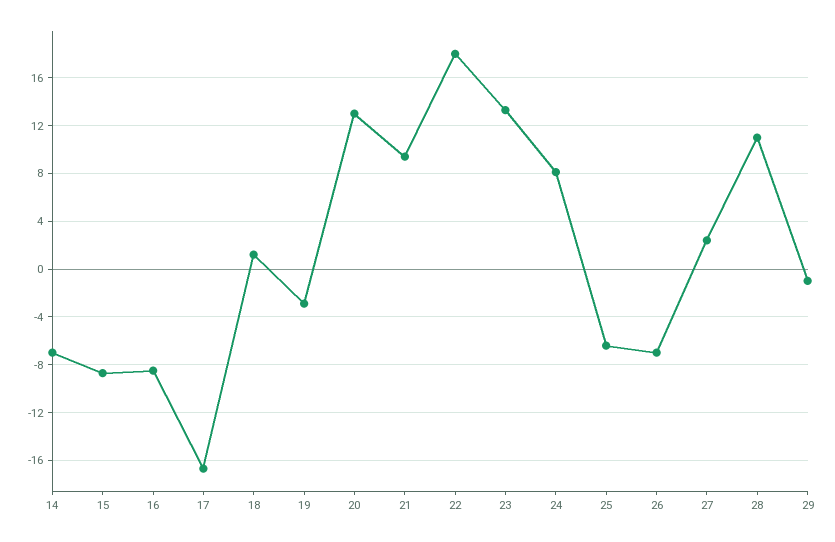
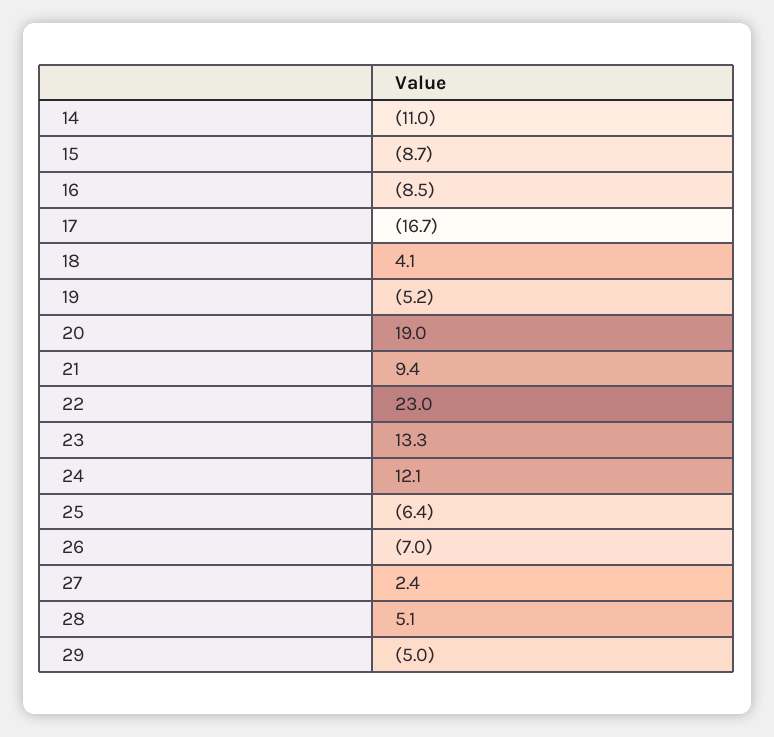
14: -7 -> -11
18: 1 -> 4.1
19: -3 -> -5.2
20: 13 -> 19
22: 18 -> 23
24: 8 -> 12.1
28: 11 -> 5.1
29: -1 -> -5

